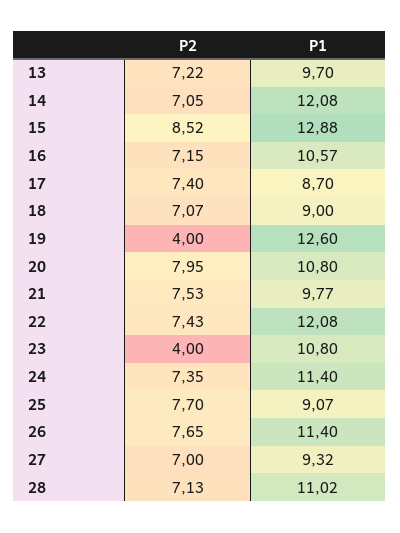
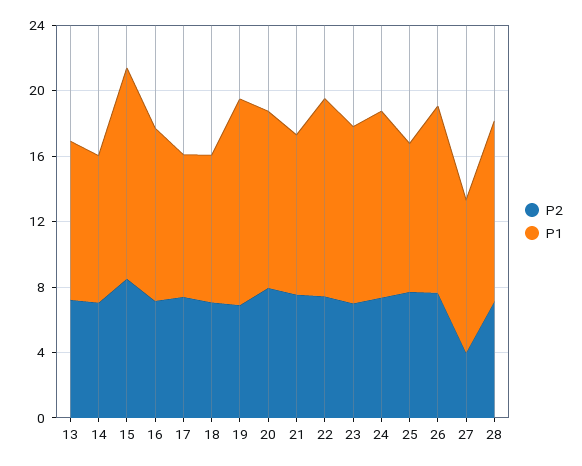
P1, 14: 12.08 -> 9
P2, 19: 4 -> 7
P2, 23: 4 -> 7
P2, 27: 7 -> 4

